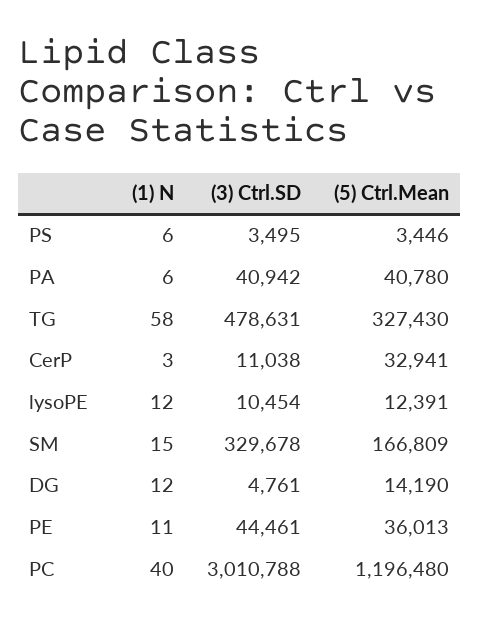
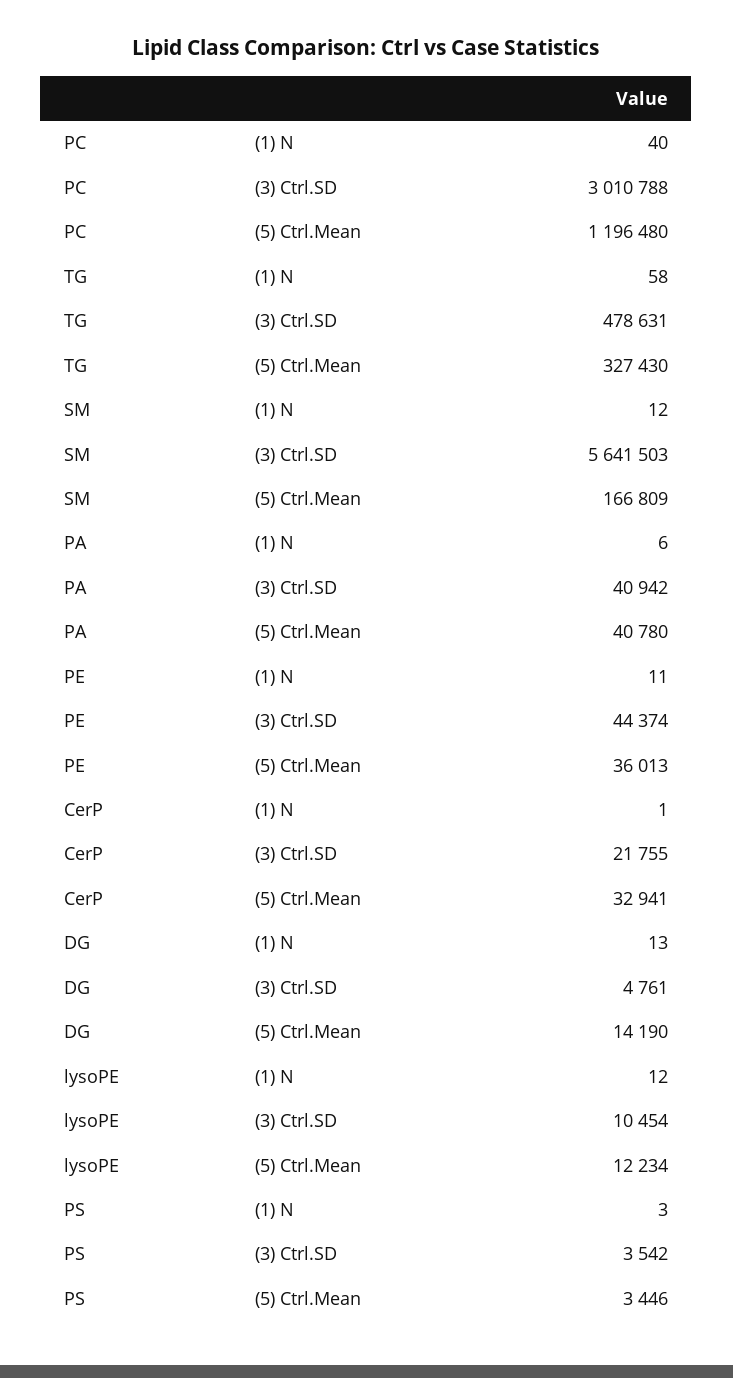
(1) N, PS: 6 -> 3
(3) Ctrl.SD, PS: 3495 -> 3542
(1) N, CerP: 3 -> 1
(3) Ctrl.SD, CerP: 11038 -> 21755
(5) Ctrl.Mean, lysoPE: 12391 -> 12234
(1) N, SM: 15 -> 12
(3) Ctrl.SD, SM: 329678 -> 5641503
(1) N, DG: 12 -> 13
(3) Ctrl.SD, PE: 44461 -> 44374

